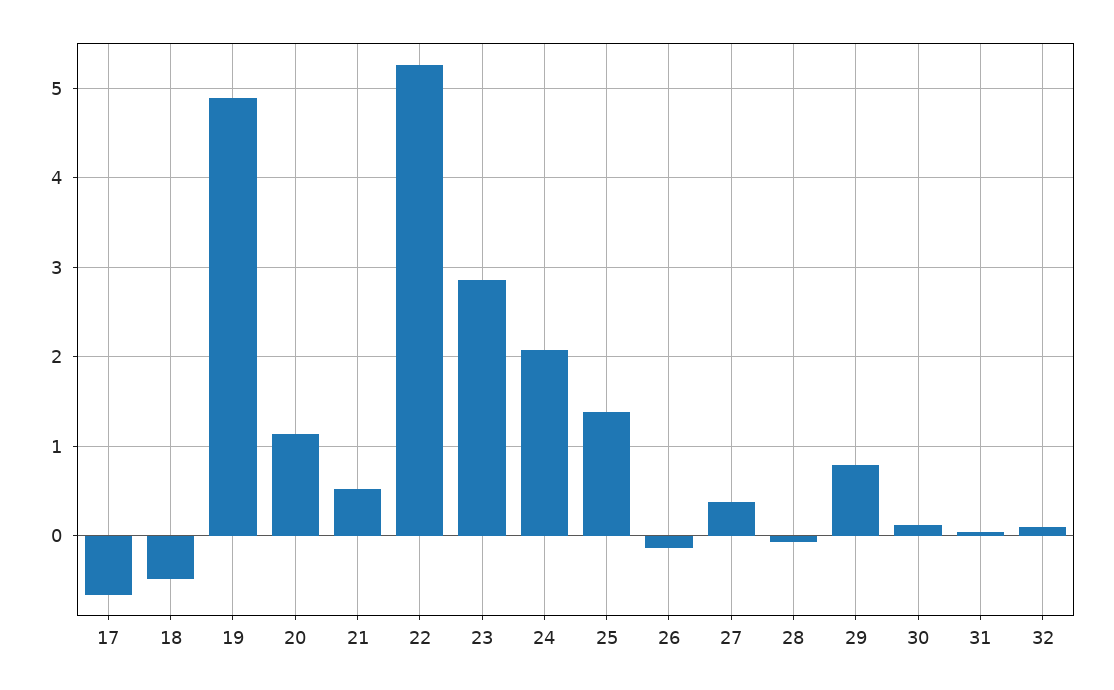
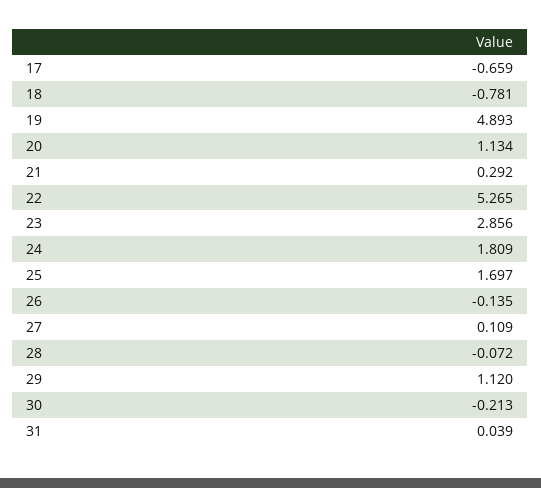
18: -0.5 -> -0.781
21: 0.5 -> 0.292
24: 2.1 -> 1.809
25: 1.4 -> 1.697
27: 0.4 -> 0.109
29: 0.8 -> 1.12
30: 0.1 -> -0.213
32: 0.1 -> none

